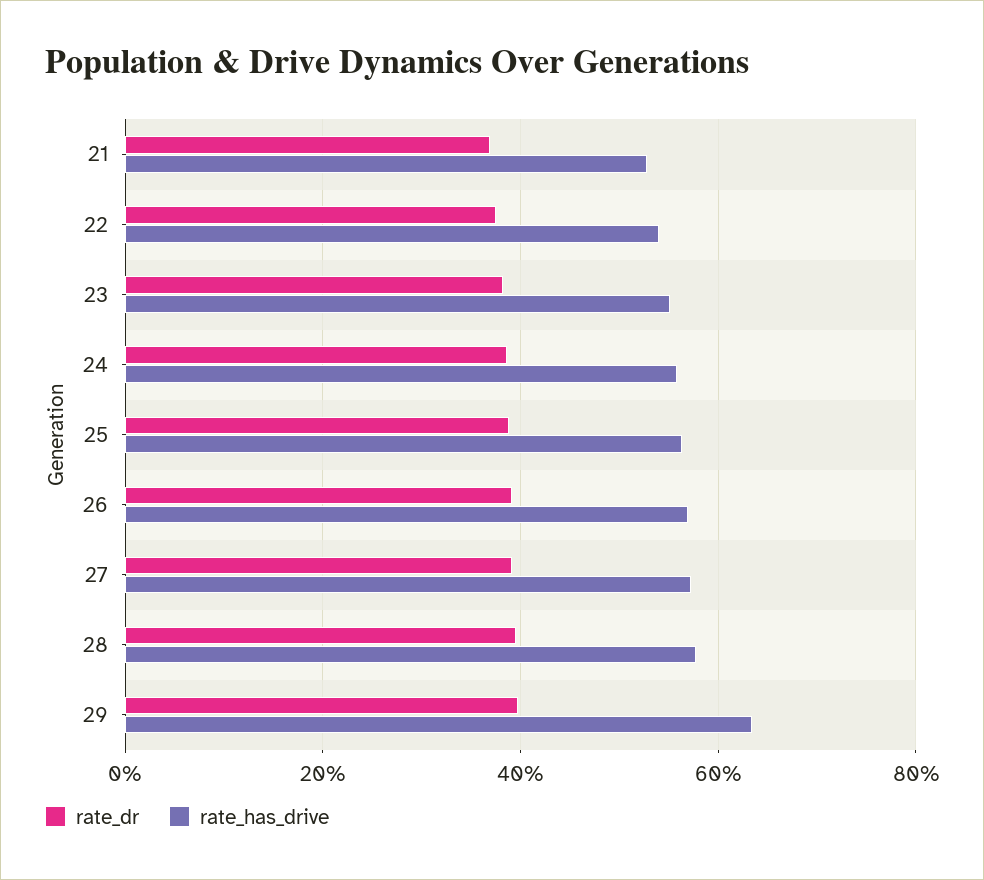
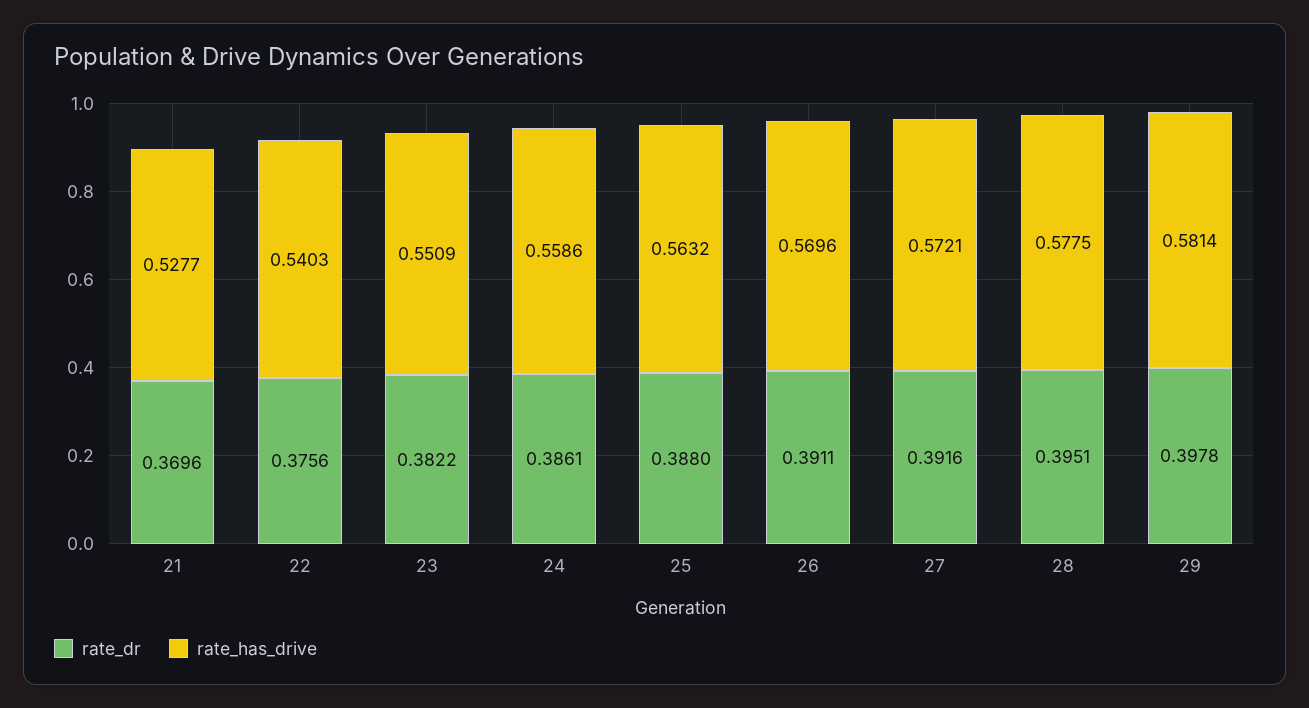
rate_has_drive, 29: 0.64 -> 0.5814

